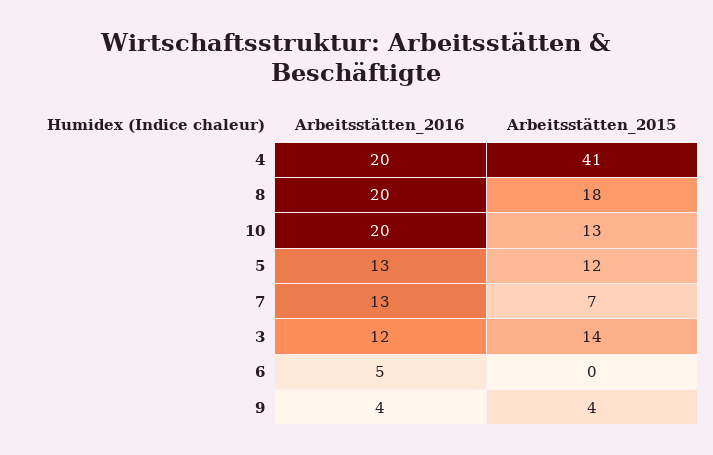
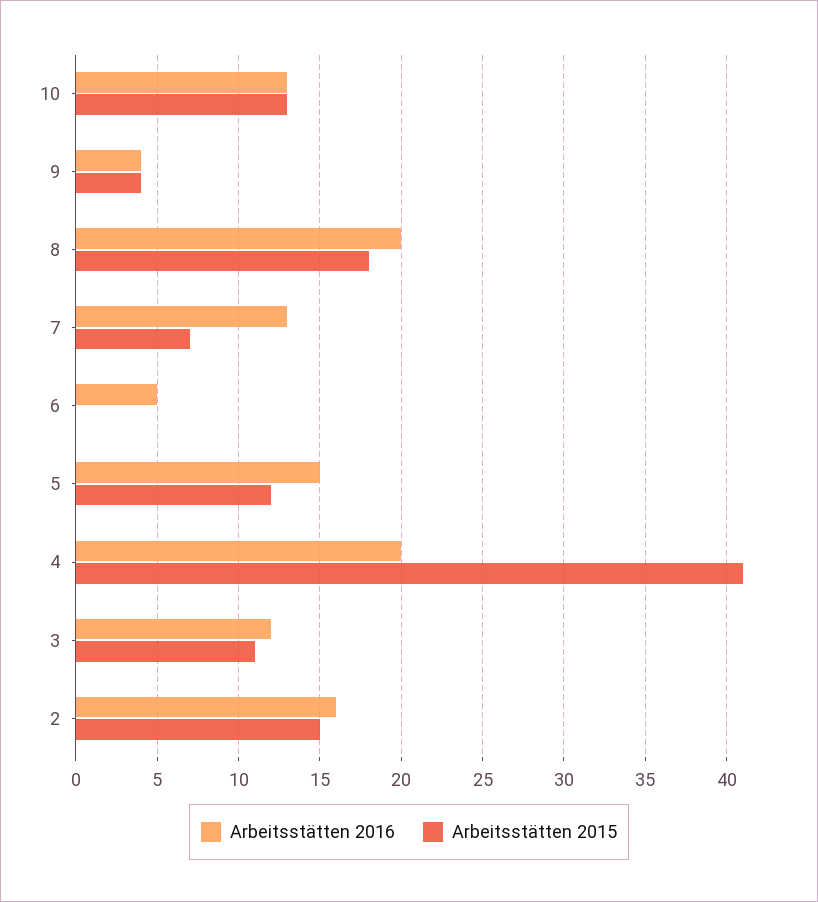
Arbeitsstätten_2016, 10: 20 -> 13
Arbeitsstätten_2016, 5: 13 -> 15
Arbeitsstätten_2015, 3: 14 -> 11
Arbeitsstätten_2016, 2: none -> 16
Arbeitsstätten_2015, 2: none -> 15

